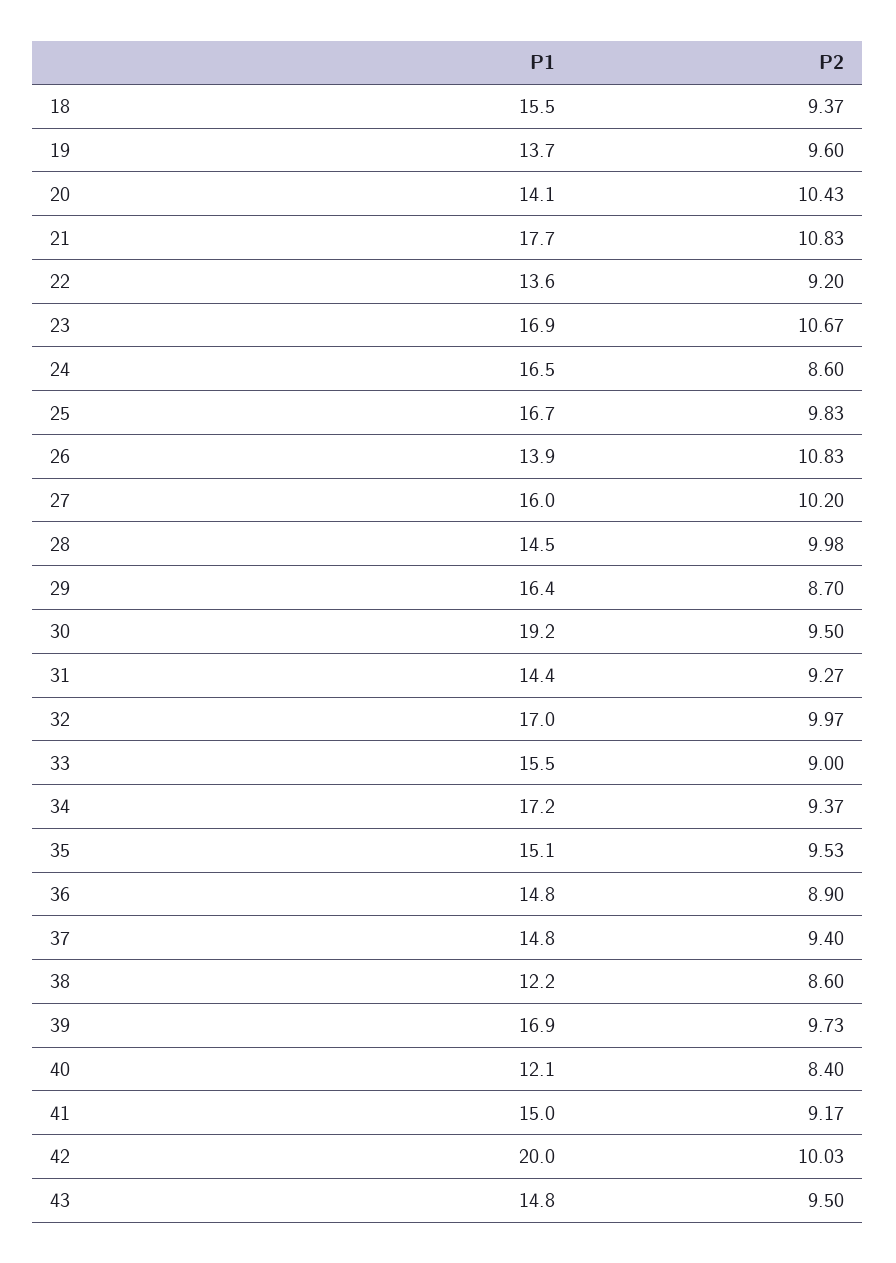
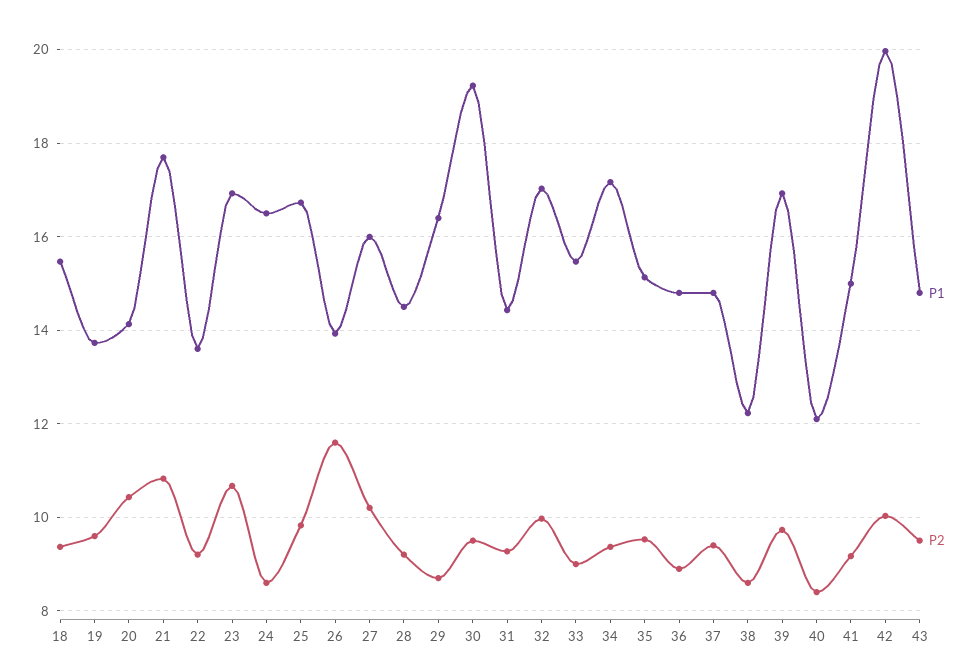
P2, 26: 10.83 -> 11.6
P2, 28: 9.98 -> 9.2

